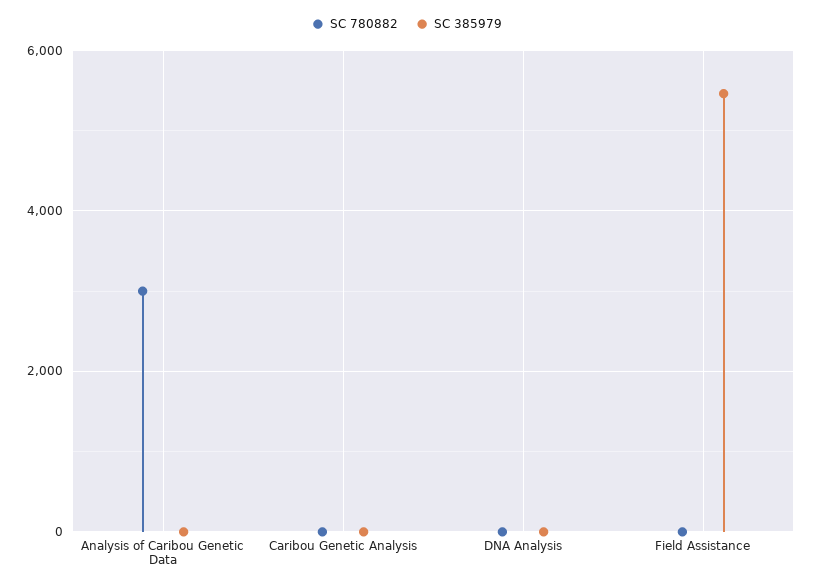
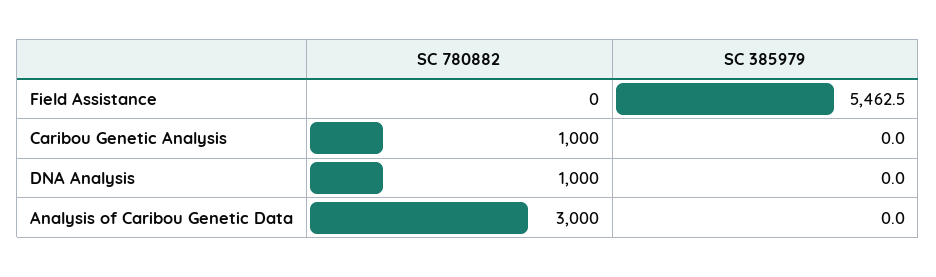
SC 780882, Caribou Genetic Analysis: 0 -> 1000
SC 780882, DNA Analysis: 0 -> 1000

